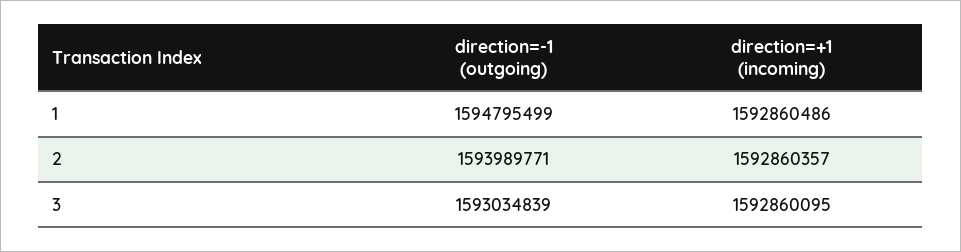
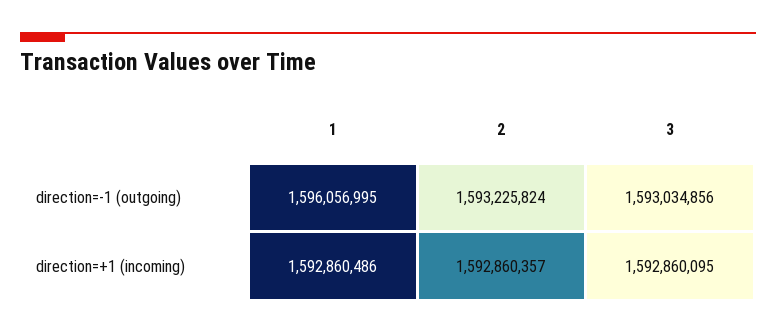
direction=-1 (outgoing), 1: 1594795499 -> 1596056995
direction=-1 (outgoing), 2: 1593989771 -> 1593225824
direction=-1 (outgoing), 3: 1593034839 -> 1593034856

